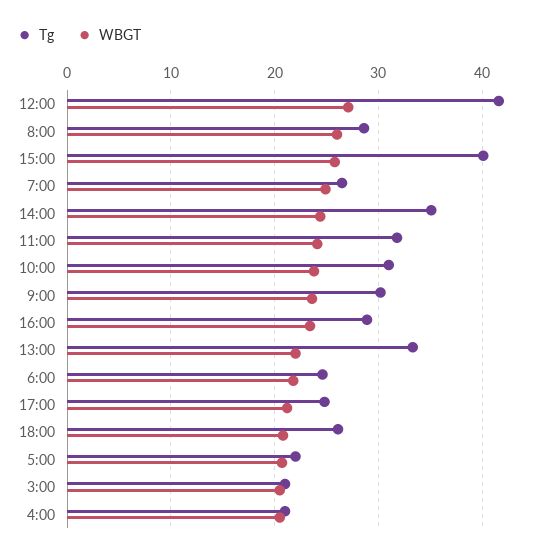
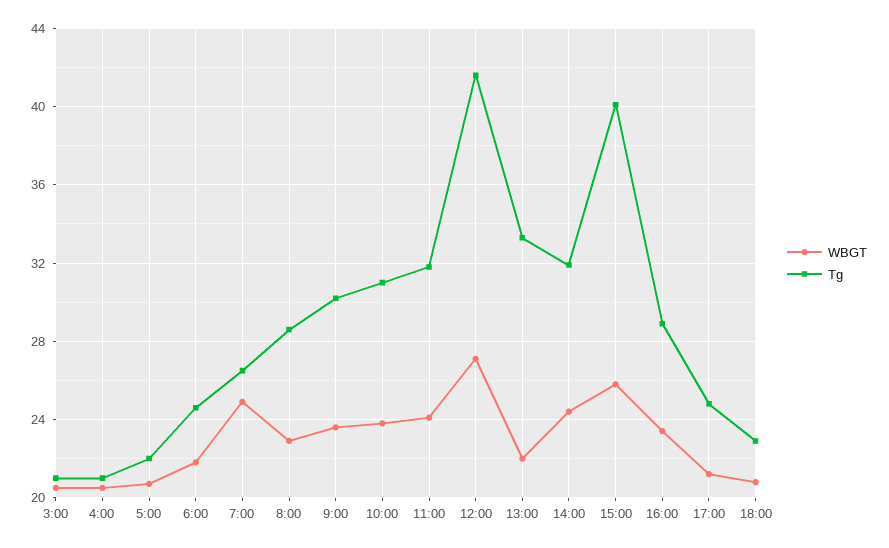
WBGT, 8:00: 26 -> 23
Tg, 14:00: 35 -> 32
Tg, 18:00: 26 -> 23

